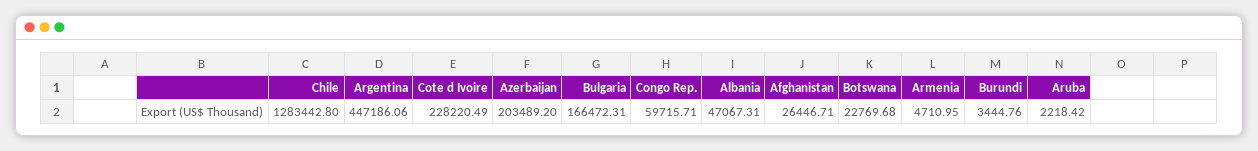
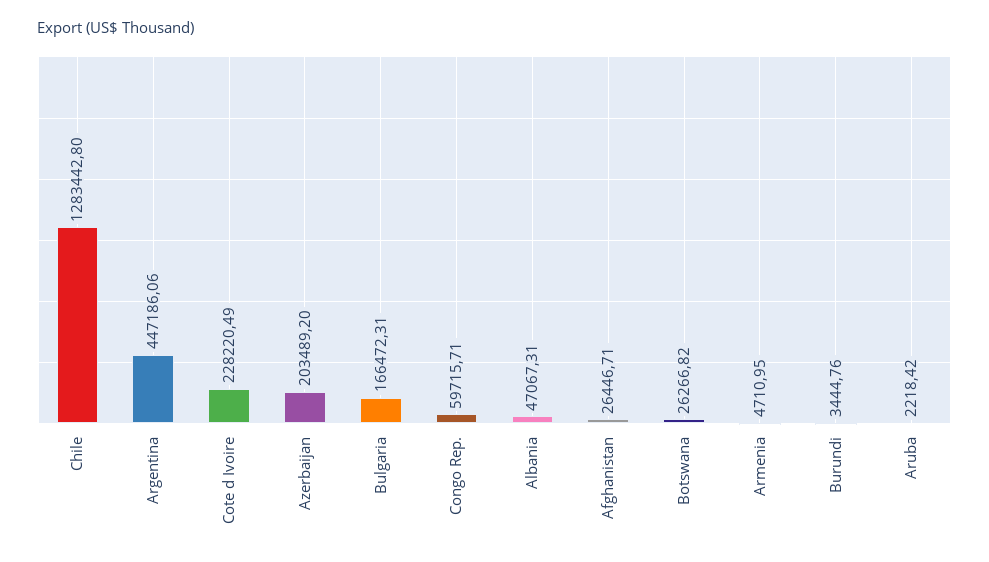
Botswana: 22769.68 -> 26266.82

